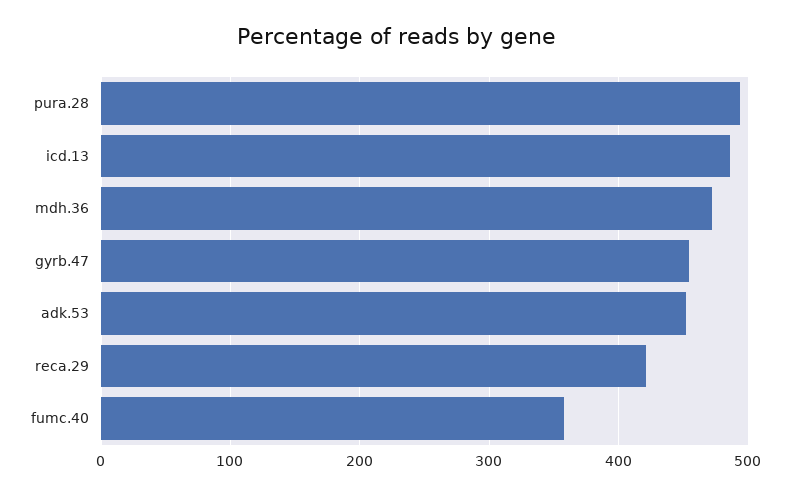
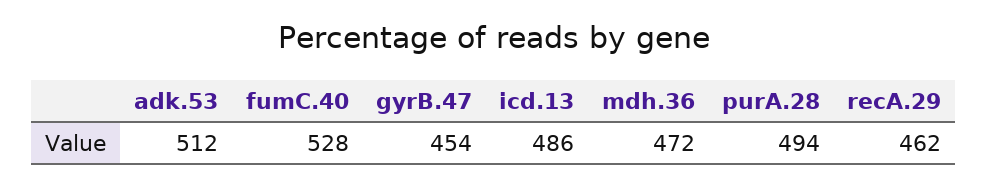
adk.53: 450 -> 512
reca.29: 420 -> 462
fumc.40: 360 -> 528

